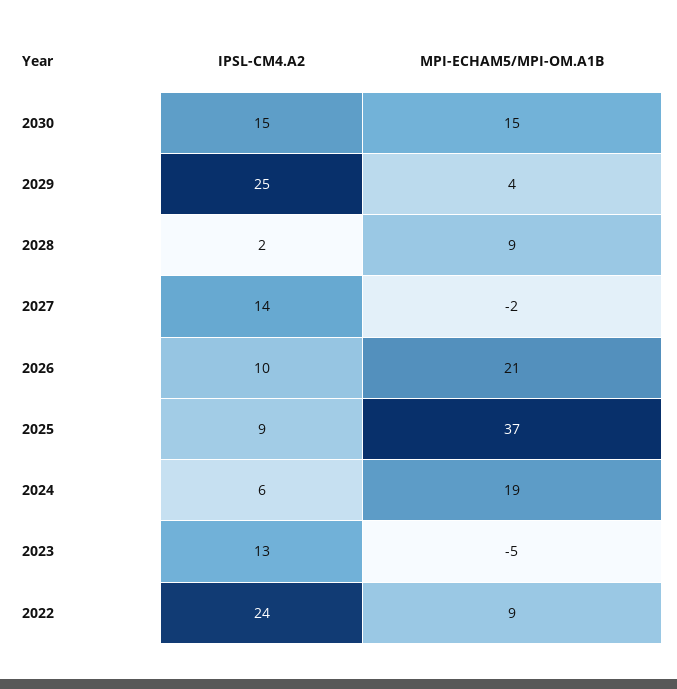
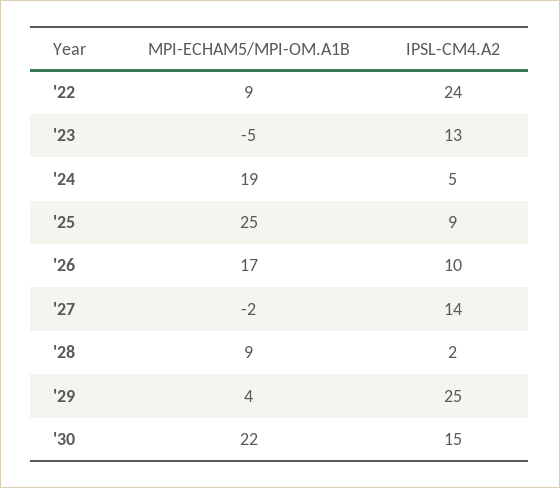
MPI-ECHAM5/MPI-OM.A1B, 2030: 15 -> 22
MPI-ECHAM5/MPI-OM.A1B, 2026: 21 -> 17
MPI-ECHAM5/MPI-OM.A1B, 2025: 37 -> 25
IPSL-CM4.A2, 2024: 6 -> 5

